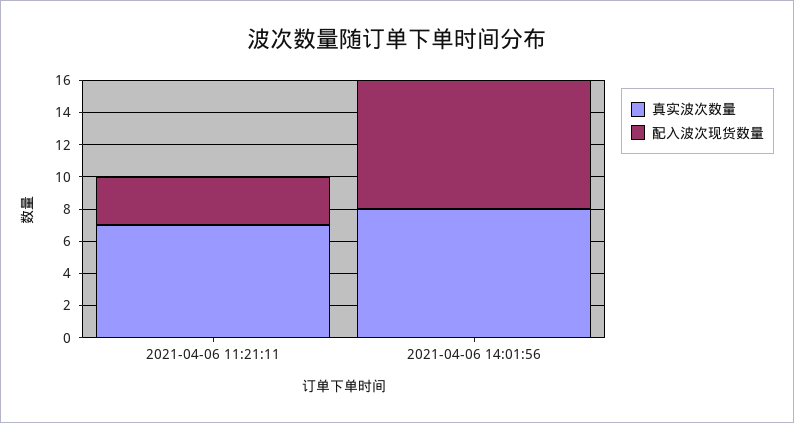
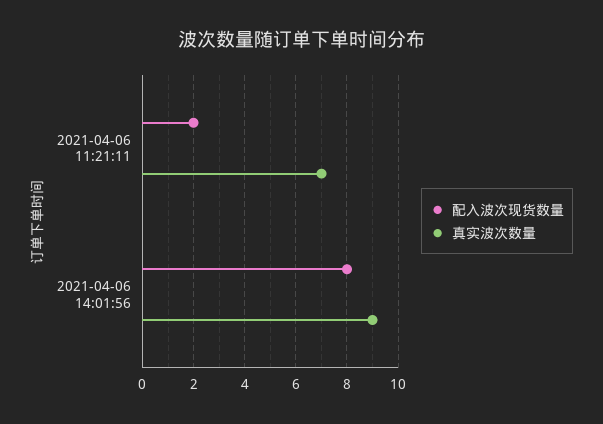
配入波次现货数量, 2021-04-06 11:21:11: 3 -> 2
真实波次数量, 2021-04-06 14:01:56: 8 -> 9

